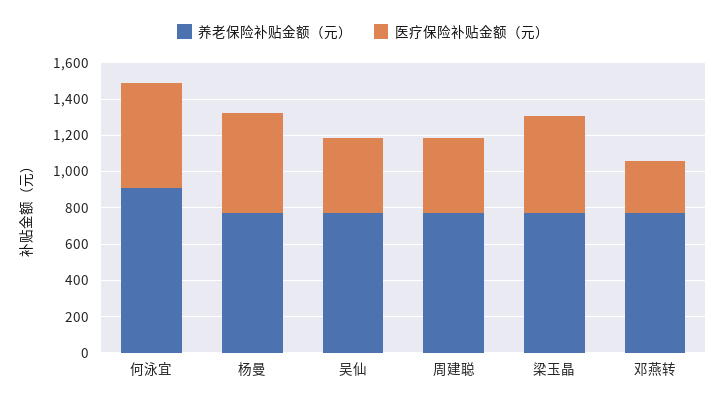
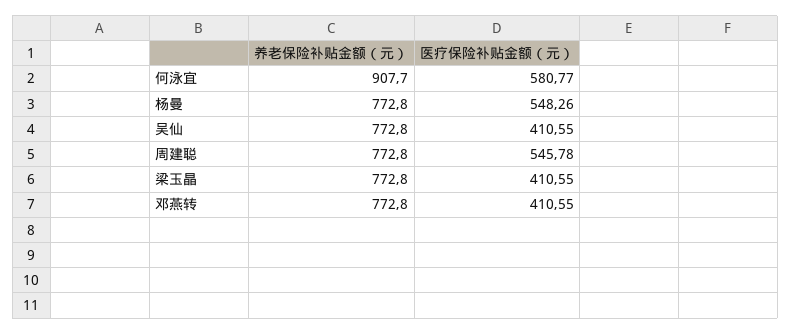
医疗保险补贴金额（元）, 周建聪: 400 -> 545.78
医疗保险补贴金额（元）, 梁玉晶: 550 -> 410.55
医疗保险补贴金额（元）, 邓燕转: 300 -> 410.55

